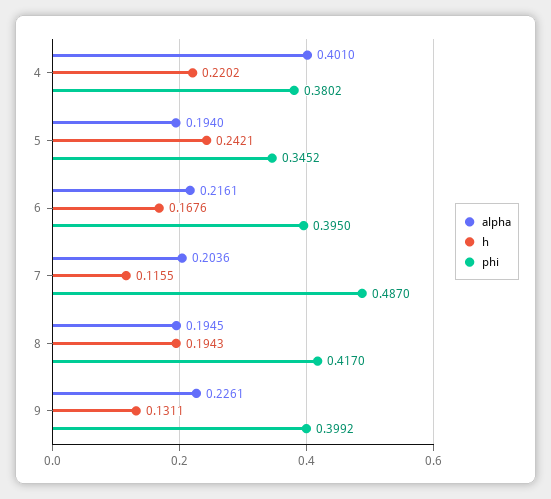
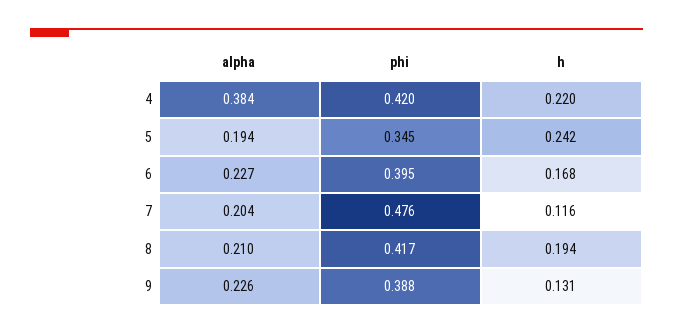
alpha, 4: 0.401 -> 0.384
phi, 4: 0.3802 -> 0.42
alpha, 6: 0.2161 -> 0.227
phi, 7: 0.487 -> 0.476
alpha, 8: 0.1945 -> 0.21
phi, 9: 0.3992 -> 0.388

